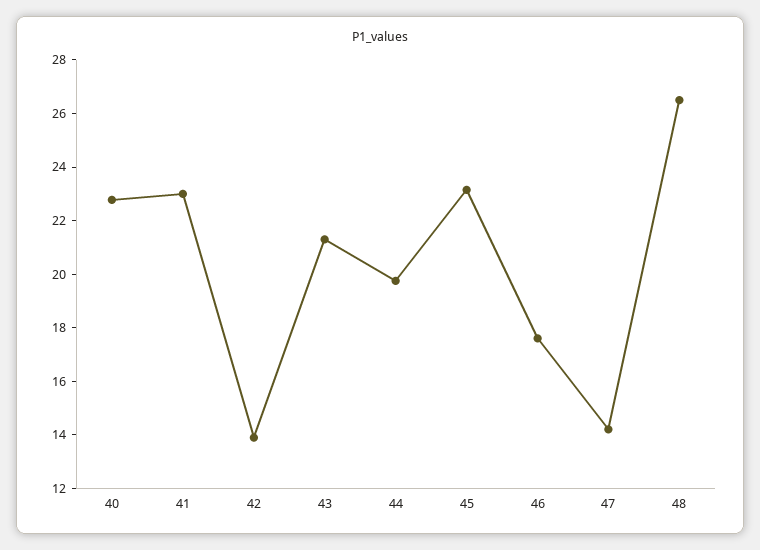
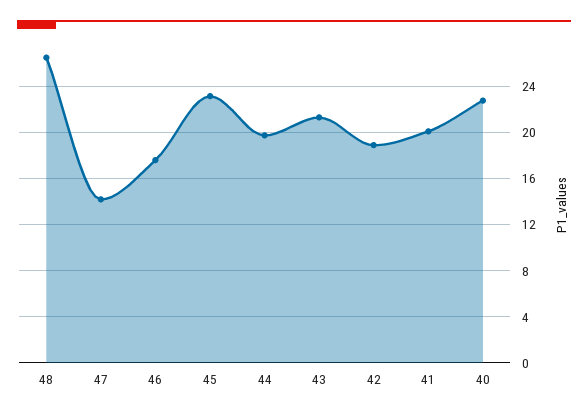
41: 23 -> 20
42: 14 -> 19

